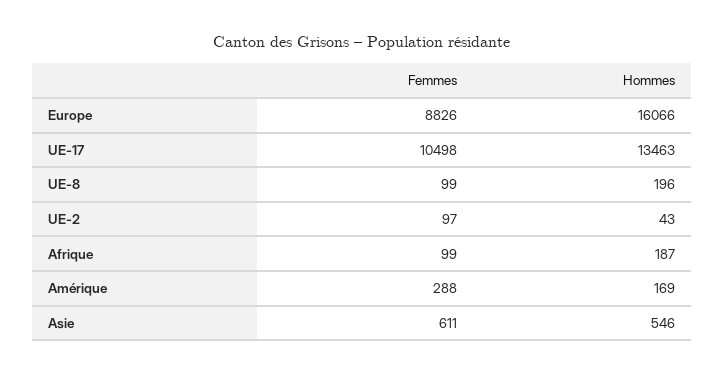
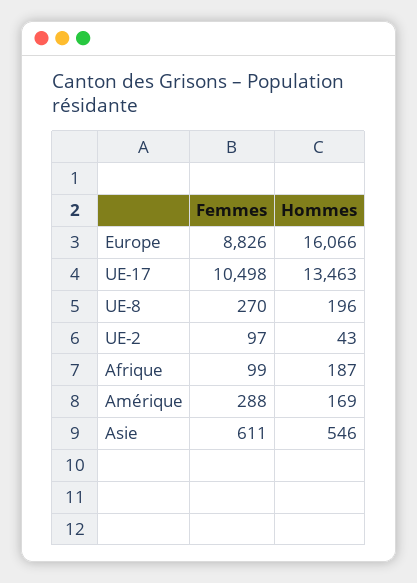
Femmes, UE-8: 99 -> 270

